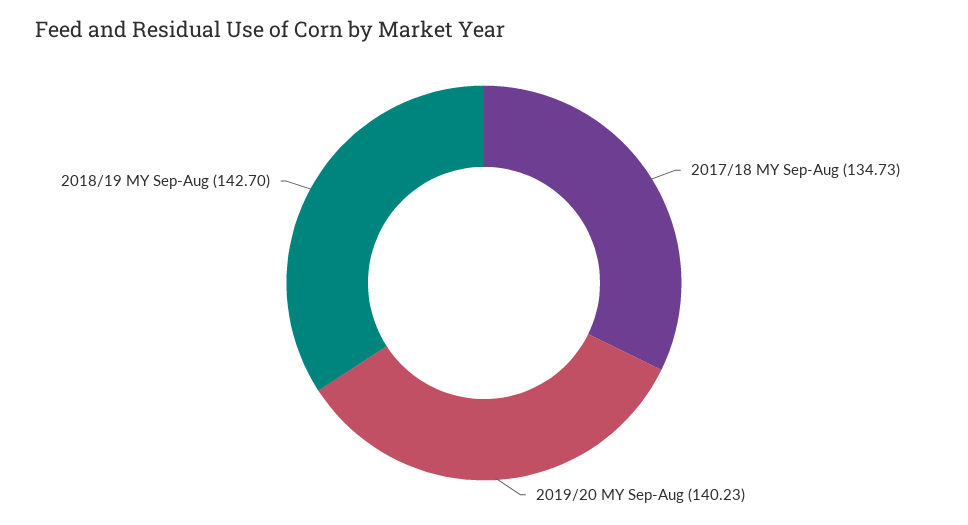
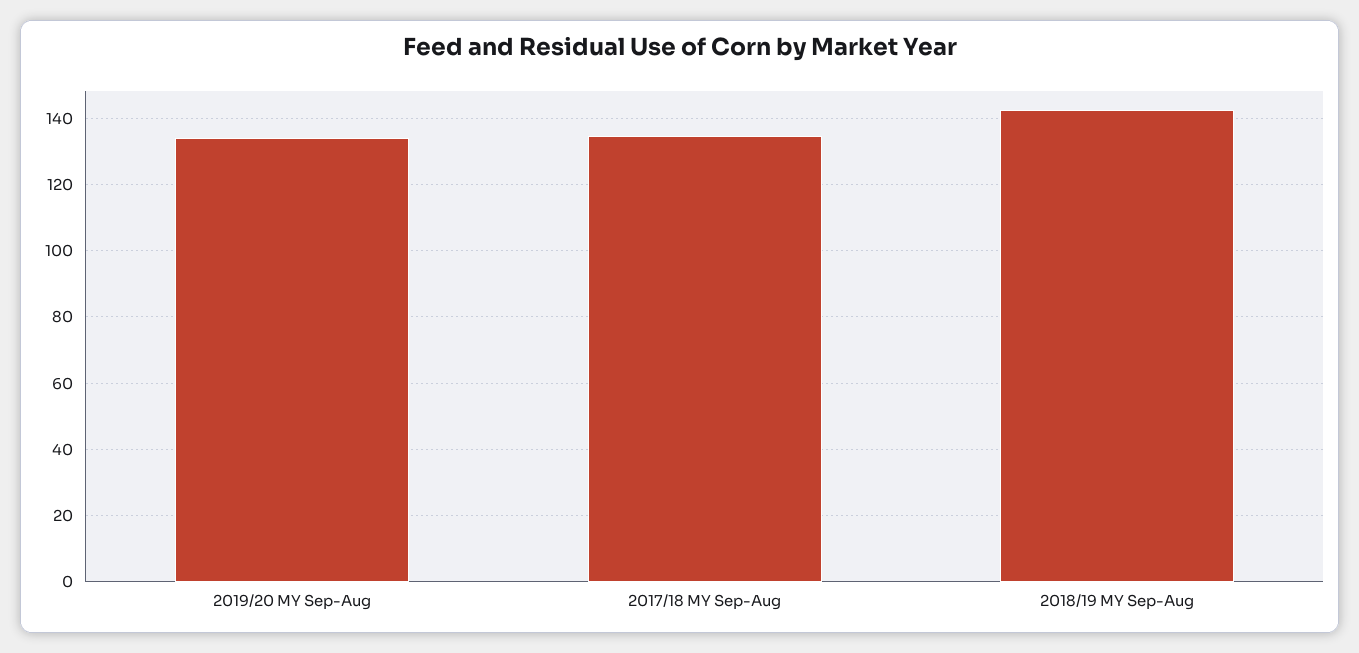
2019/20 MY Sep-Aug: 140.23 -> 134

